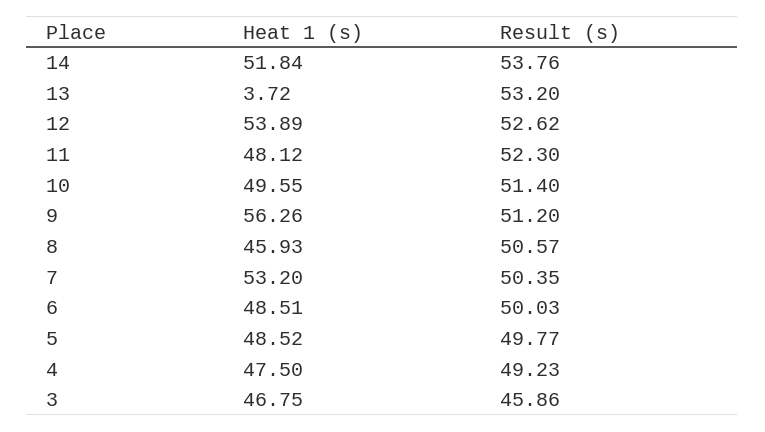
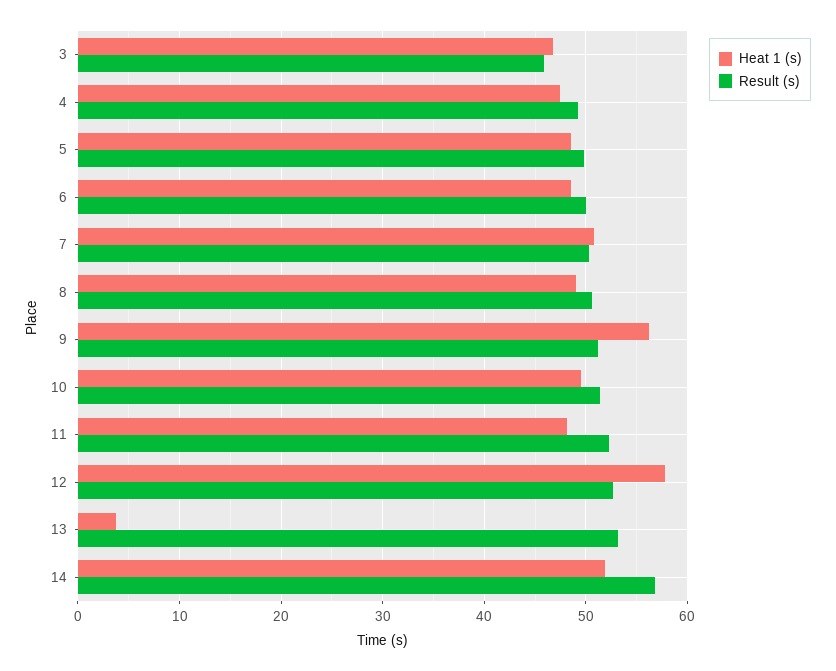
Result (s), 14: 53.76 -> 57
Heat 1 (s), 12: 53.89 -> 58
Heat 1 (s), 8: 45.93 -> 49
Heat 1 (s), 7: 53.2 -> 51

